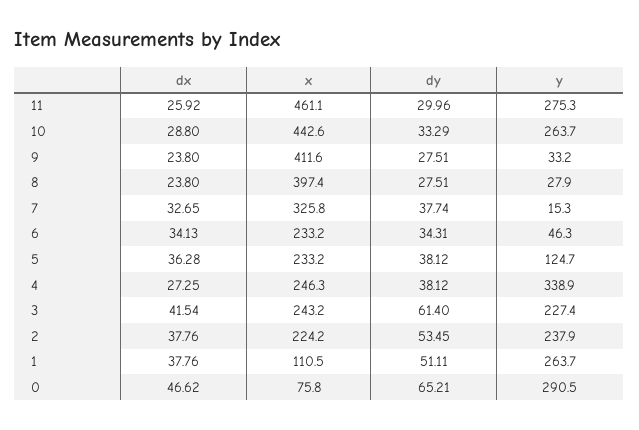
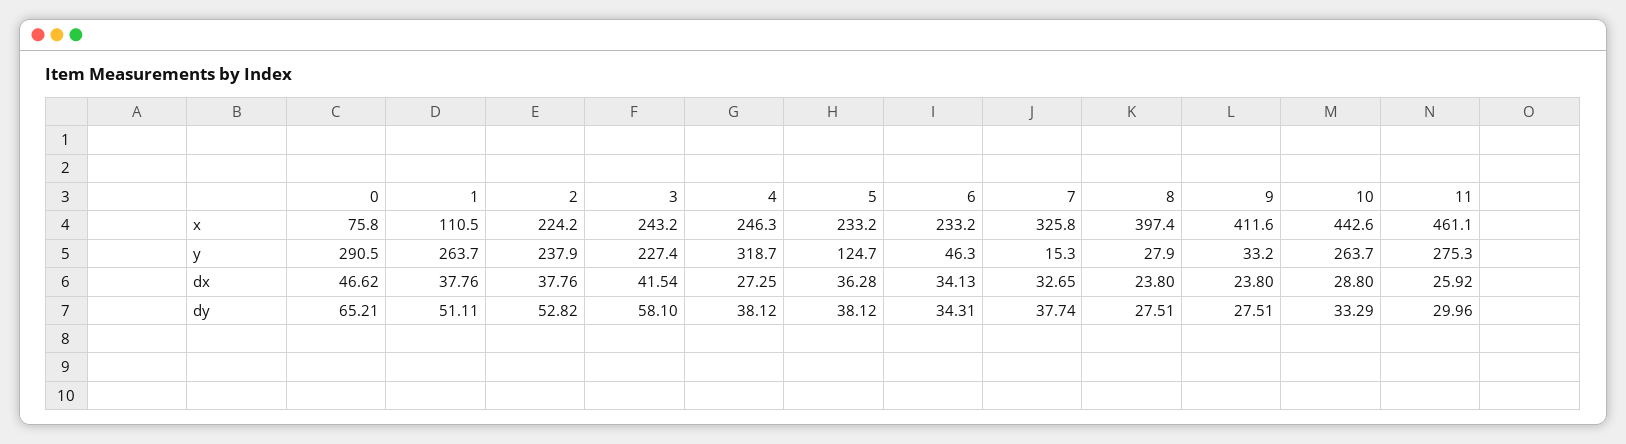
y, 4: 338.9 -> 318.7
dy, 3: 61.4 -> 58.1
dy, 2: 53.45 -> 52.82

